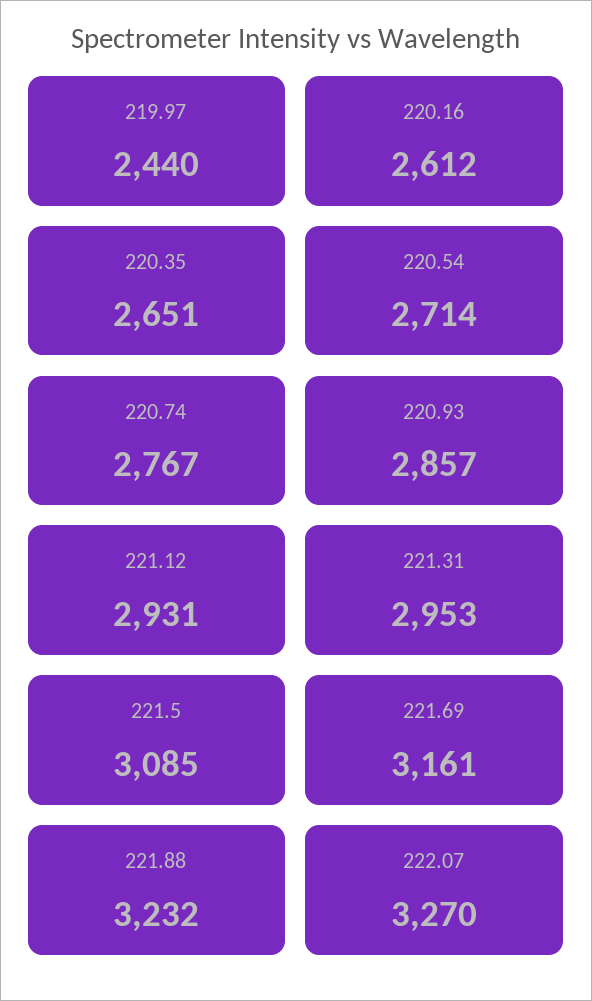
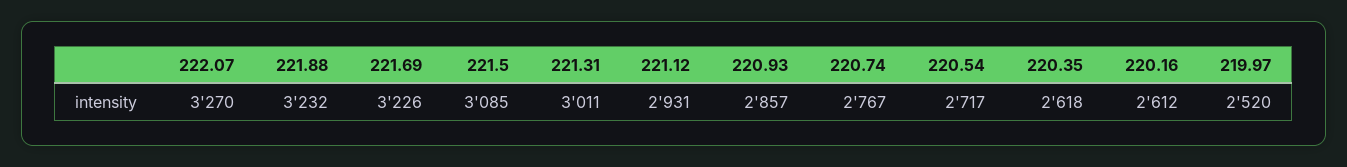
219.97: 2440 -> 2520
220.35: 2651 -> 2618
220.54: 2714 -> 2717
221.31: 2953 -> 3011
221.69: 3161 -> 3226

